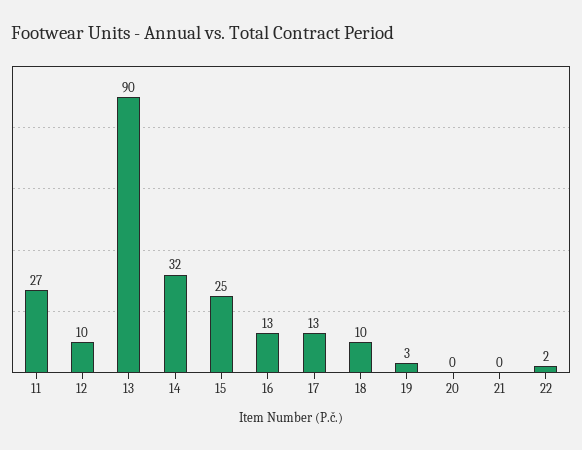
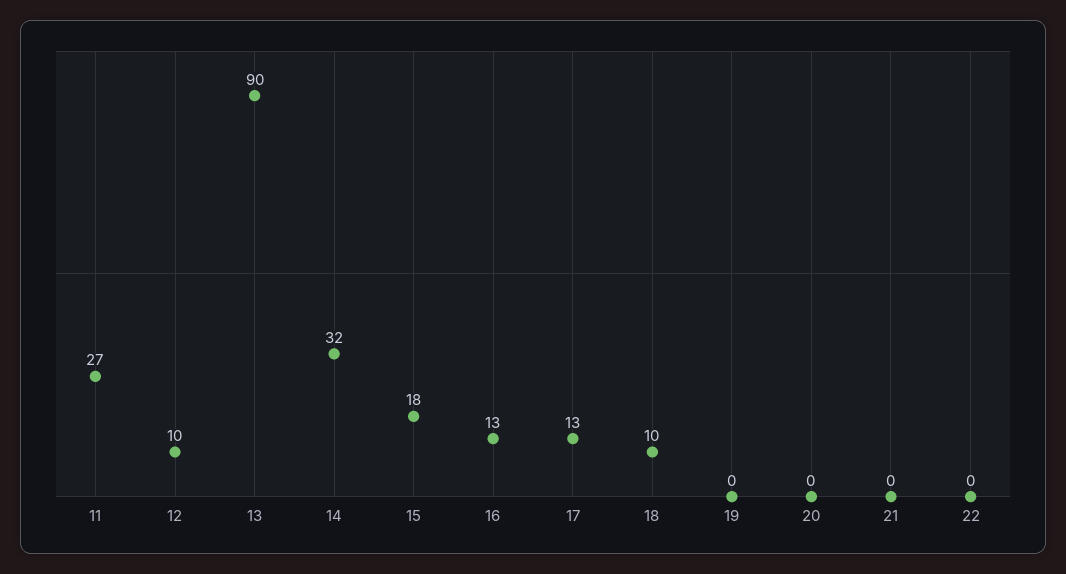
15: 25 -> 18
19: 3 -> 0
22: 2 -> 0

